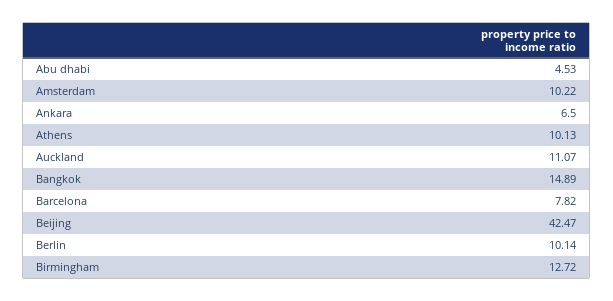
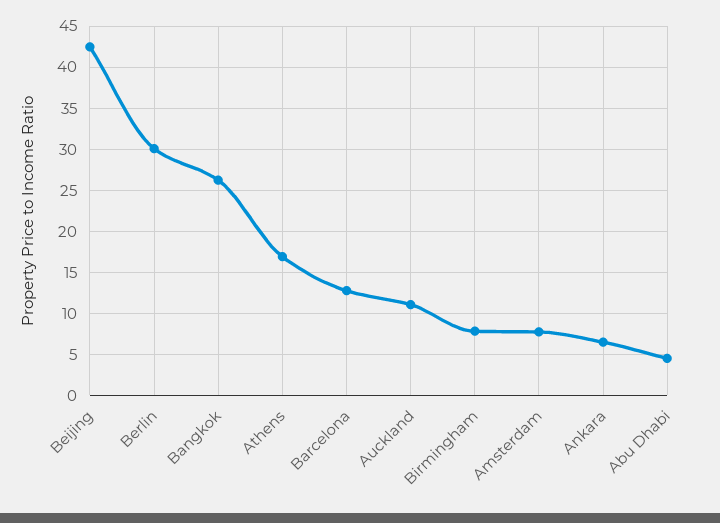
Amsterdam: 10.22 -> 8
Athens: 10.13 -> 17
Bangkok: 14.89 -> 26
Barcelona: 7.82 -> 13
Berlin: 10.14 -> 30
Birmingham: 12.72 -> 8

